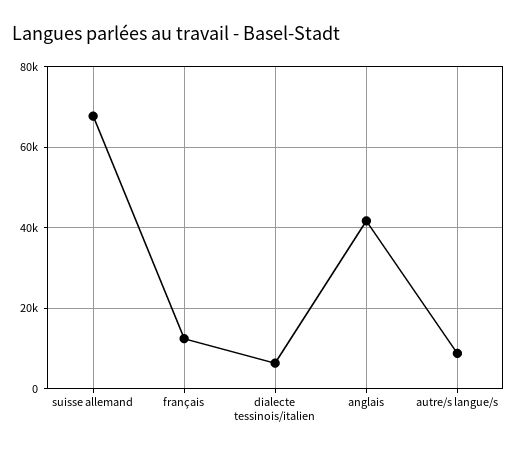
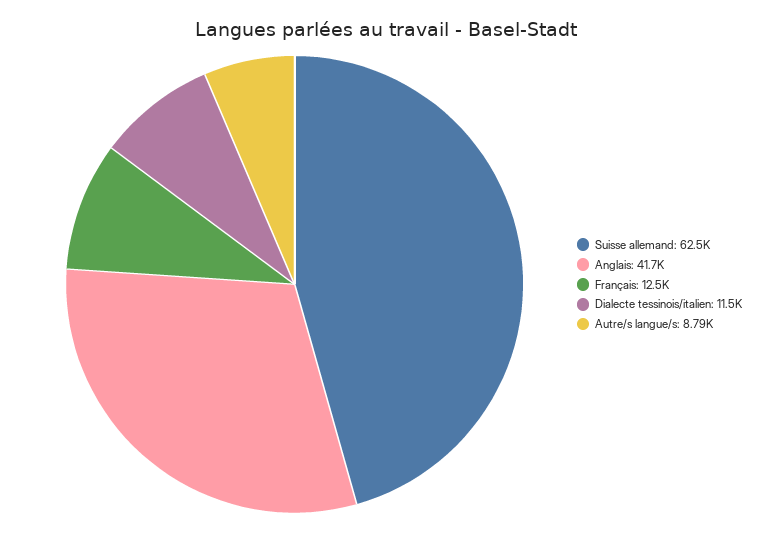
suisse allemand: 68000 -> 62500
dialecte tessinois/italien: 6000 -> 11500

